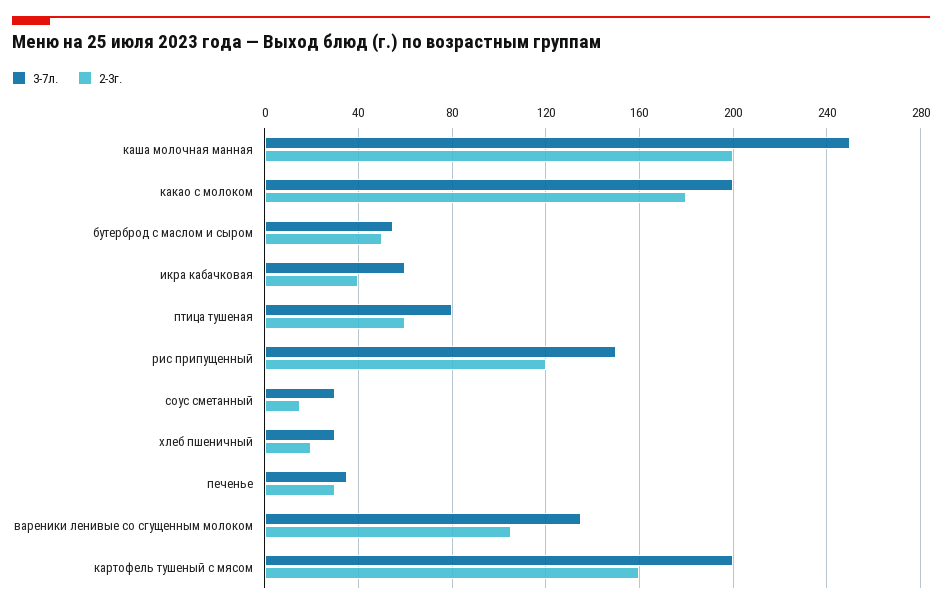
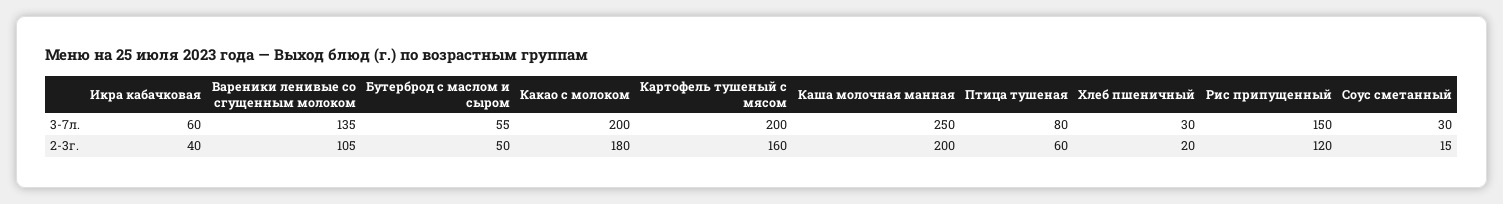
3-7л., печенье: 35 -> none
2-3г., печенье: 30 -> none

